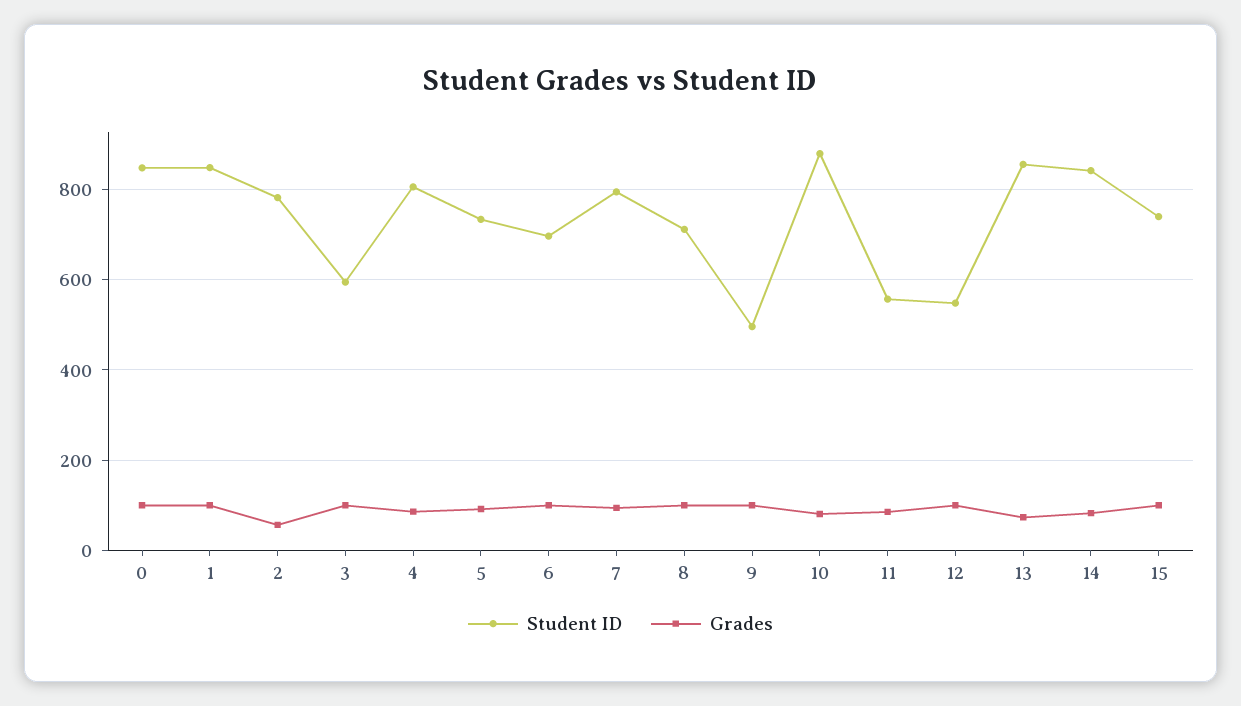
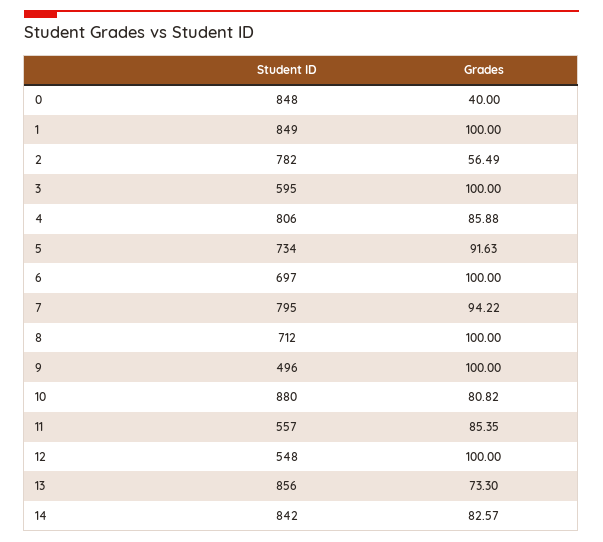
Grades, 0: 100 -> 40
Student ID, 15: 740 -> none
Grades, 15: 100 -> none

